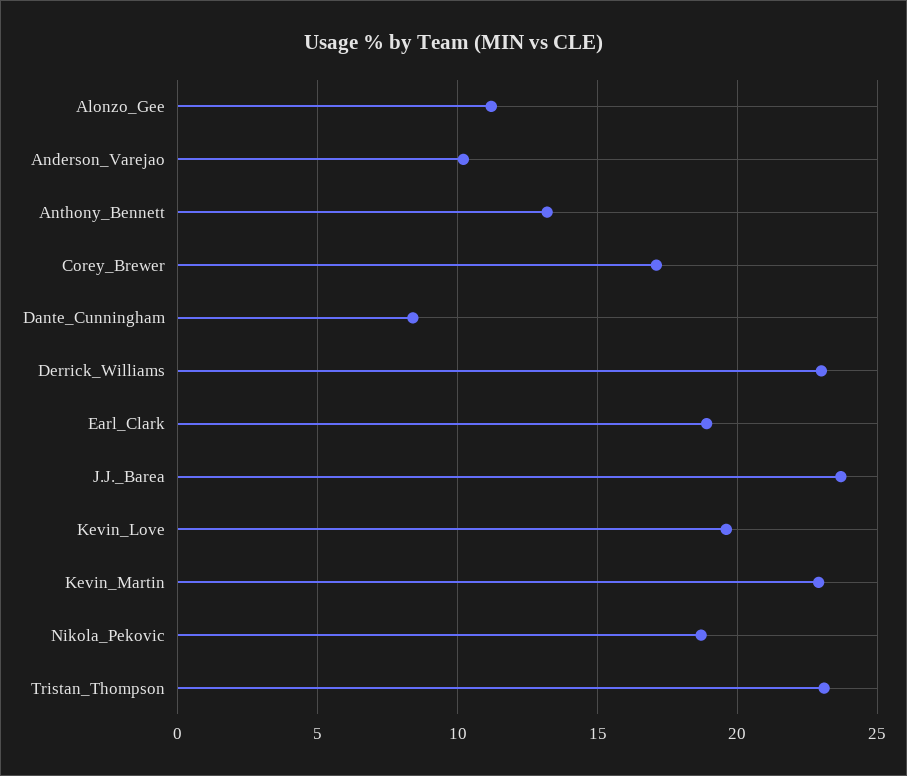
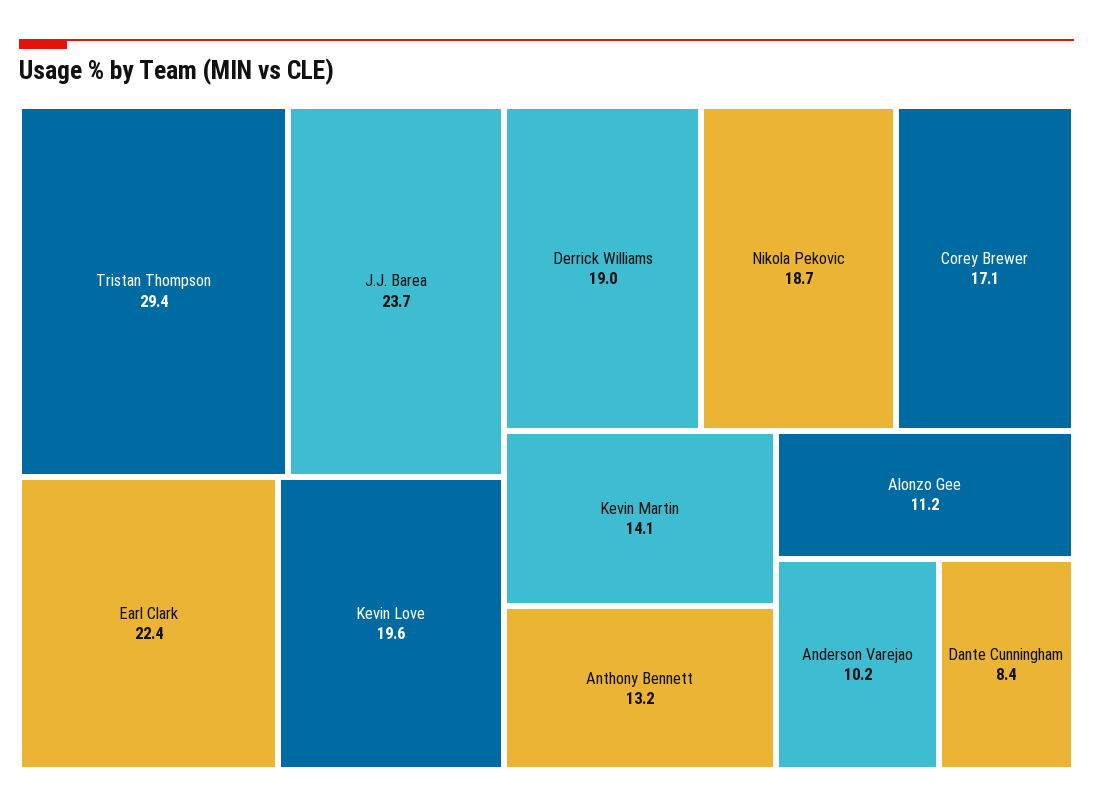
Derrick_Williams: 23 -> 19
Earl_Clark: 19 -> 22.4
Kevin_Martin: 23 -> 14.1
Tristan_Thompson: 23 -> 29.4

